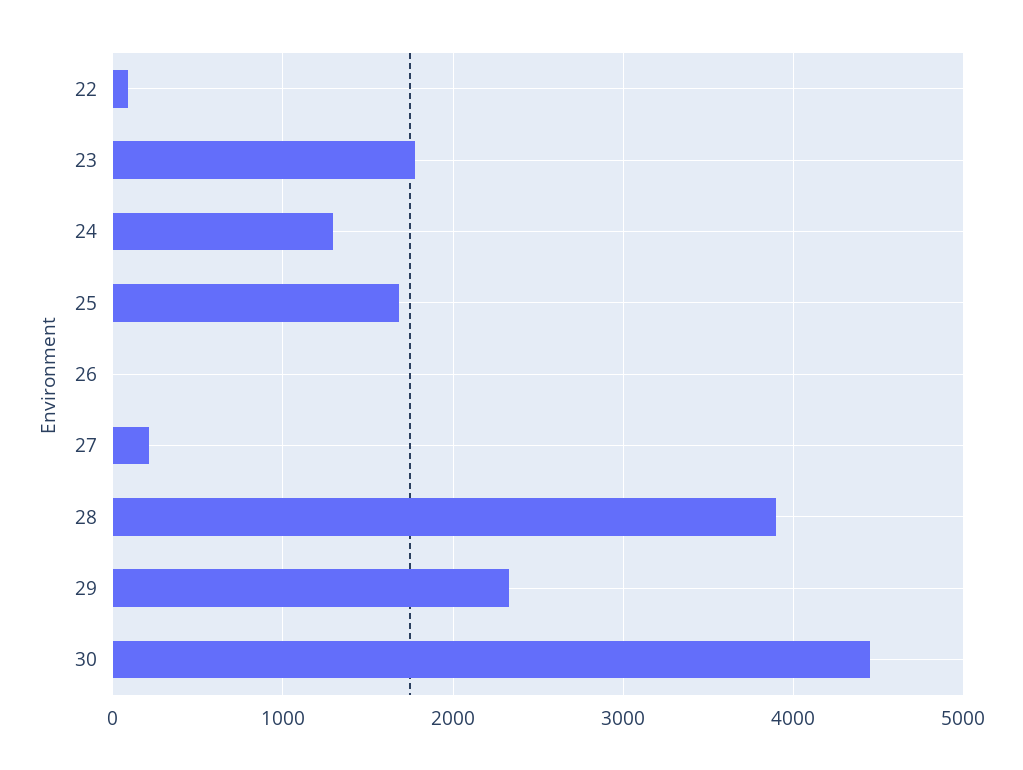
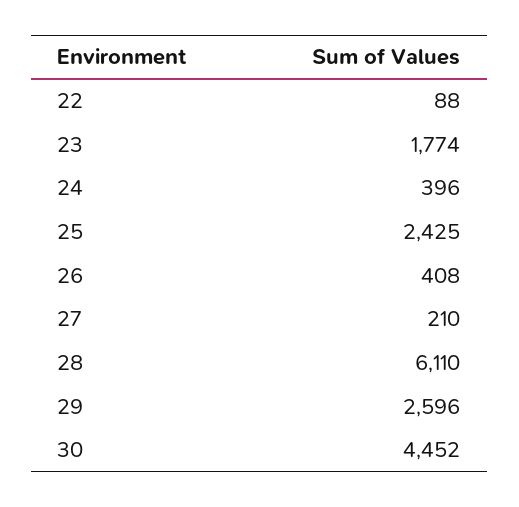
24: 1300 -> 396
25: 1700 -> 2425
26: 0 -> 408
28: 3900 -> 6110
29: 2300 -> 2596

